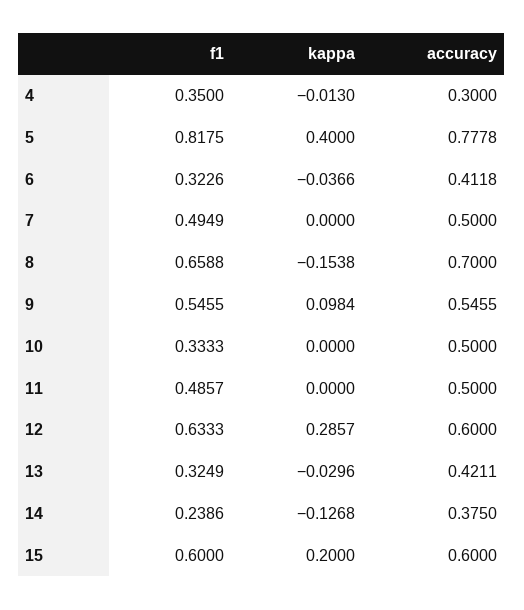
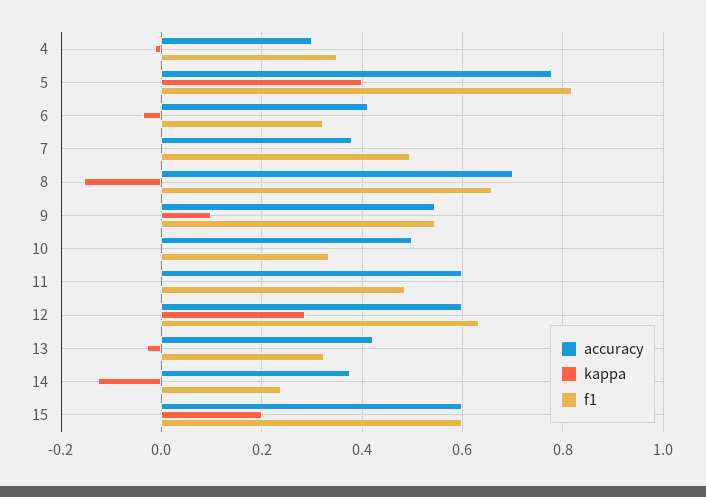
accuracy, 7: 0.5 -> 0.38
accuracy, 11: 0.5 -> 0.6

